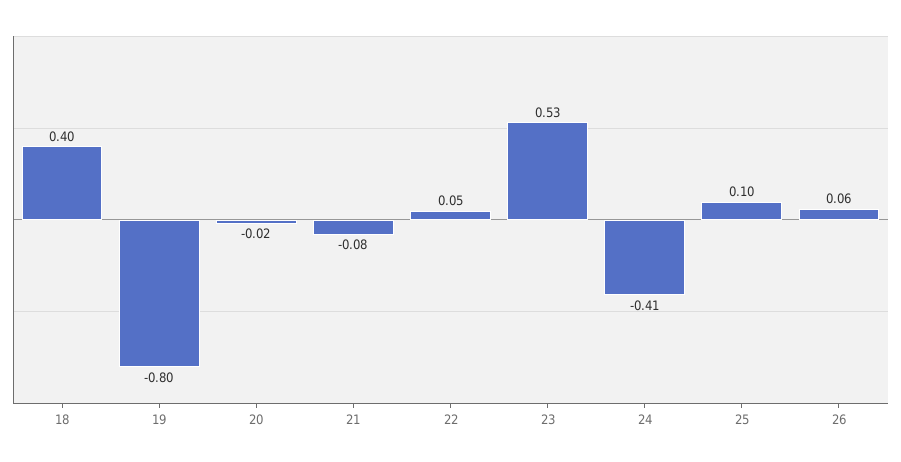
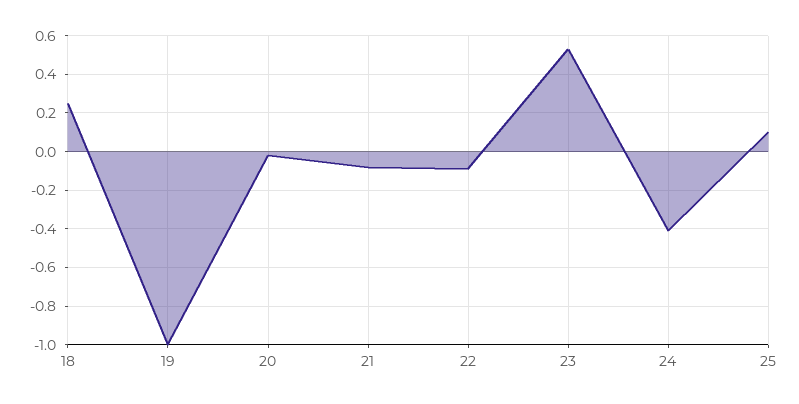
18: 0.4 -> 0.25
19: -0.8 -> -1
22: 0.05 -> -0.1
26: 0.06 -> none

